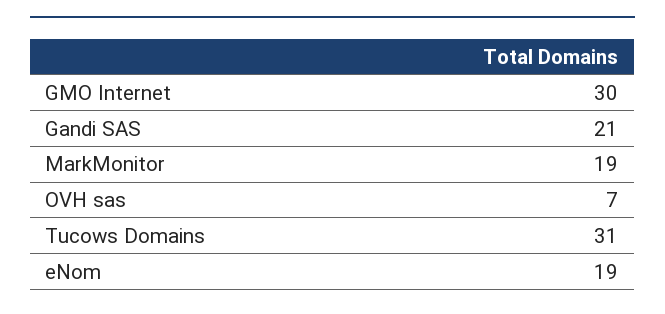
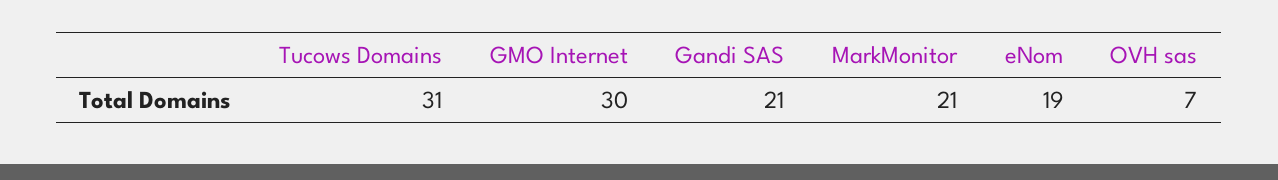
MarkMonitor: 19 -> 21

